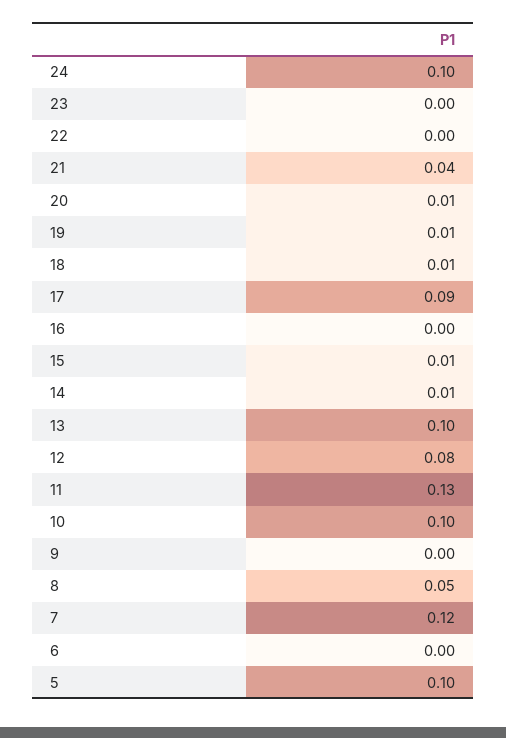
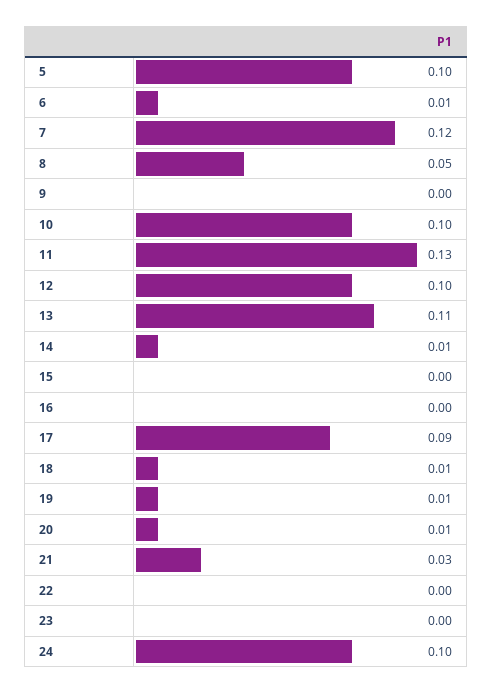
21: 0.04 -> 0.03
15: 0.01 -> 0
13: 0.1 -> 0.11
12: 0.08 -> 0.1
6: 0 -> 0.01

